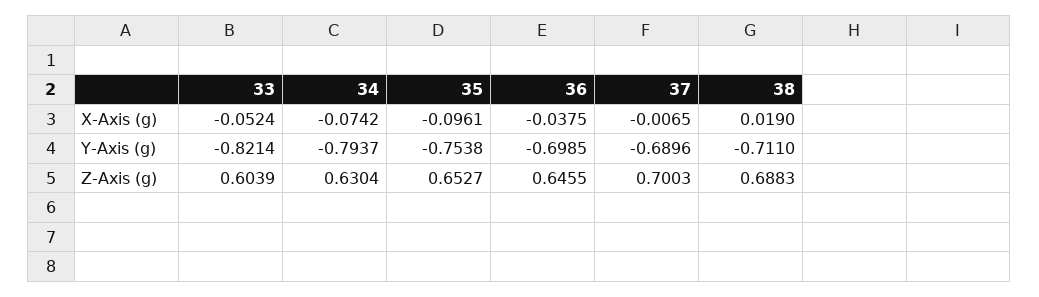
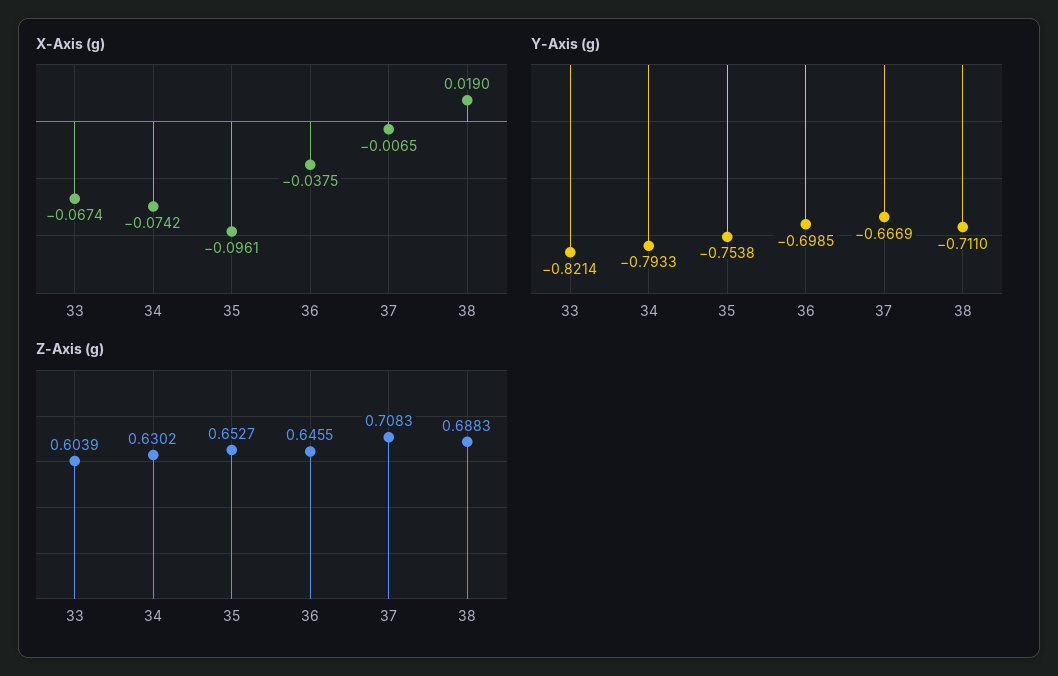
X-Axis (g), 33: -0.0524 -> -0.0674
Y-Axis (g), 34: -0.7937 -> -0.7933
Y-Axis (g), 37: -0.6896 -> -0.6669
Z-Axis (g), 34: 0.6304 -> 0.6302
Z-Axis (g), 37: 0.7003 -> 0.7083

